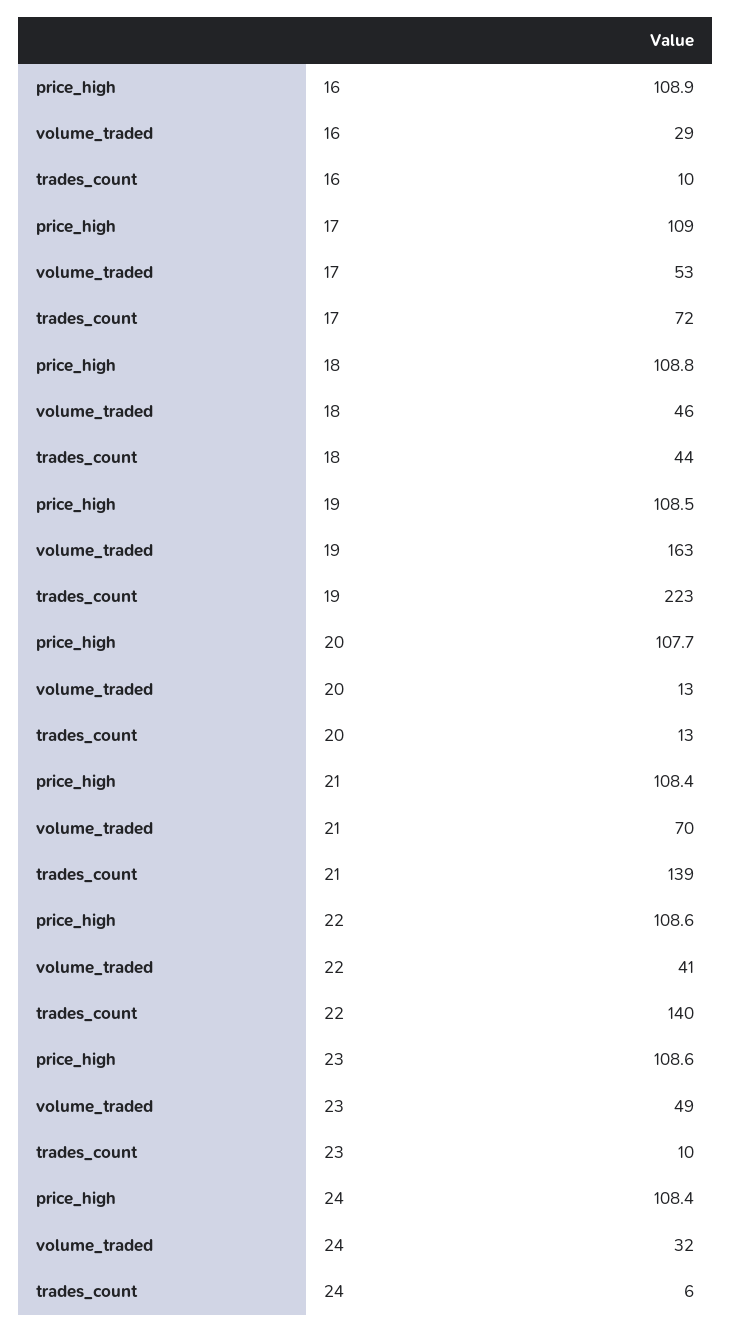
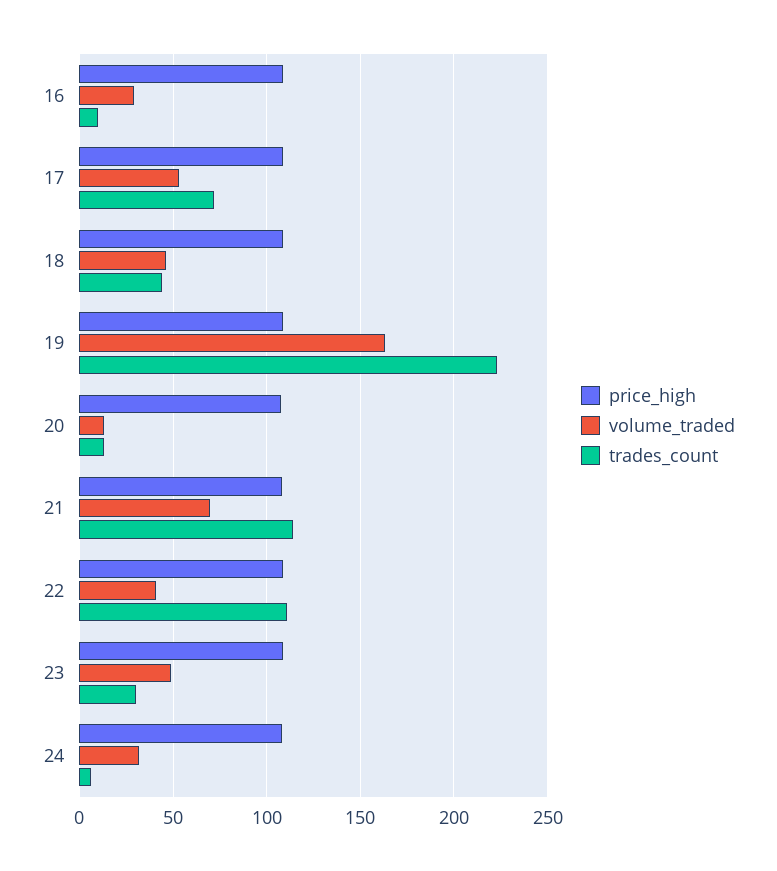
trades_count, 21: 139 -> 115
trades_count, 22: 140 -> 110
trades_count, 23: 10 -> 30

